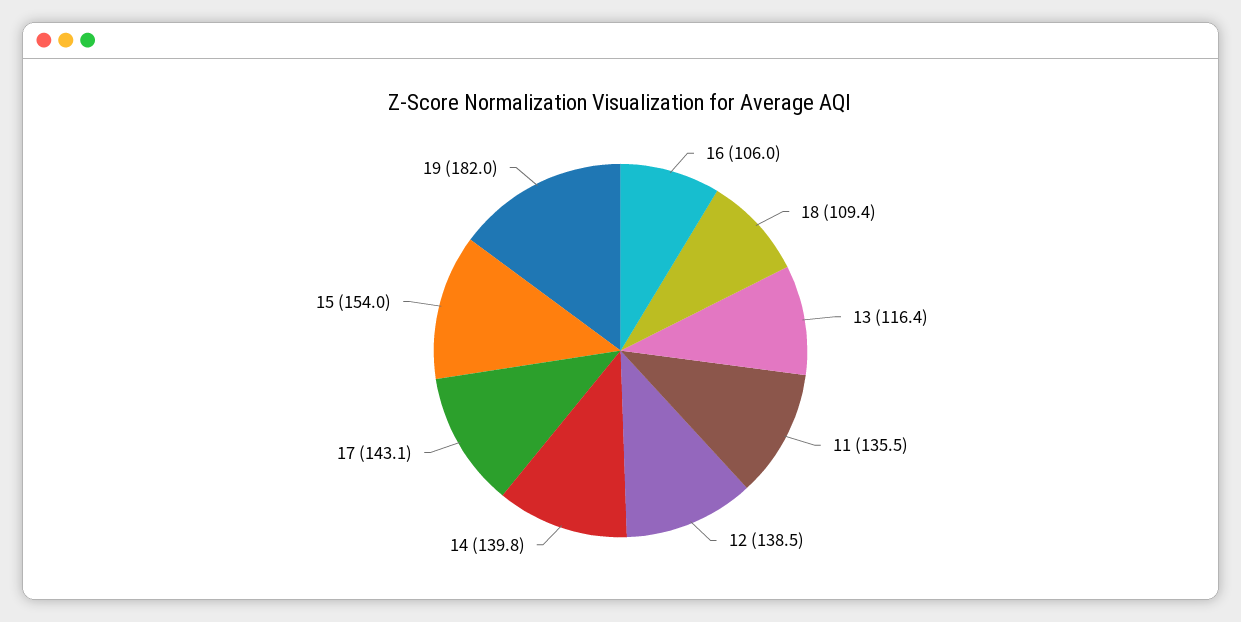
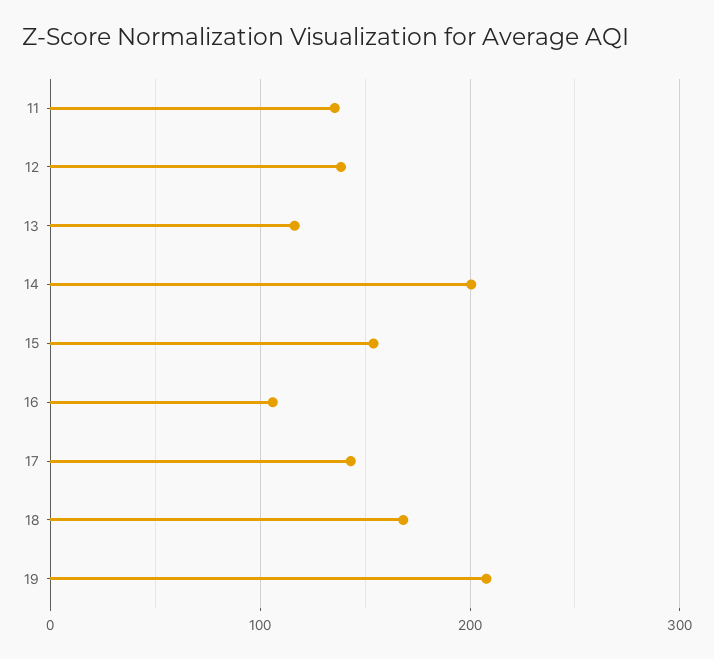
18: 109.4 -> 170
14: 139.8 -> 200
19: 182 -> 210

